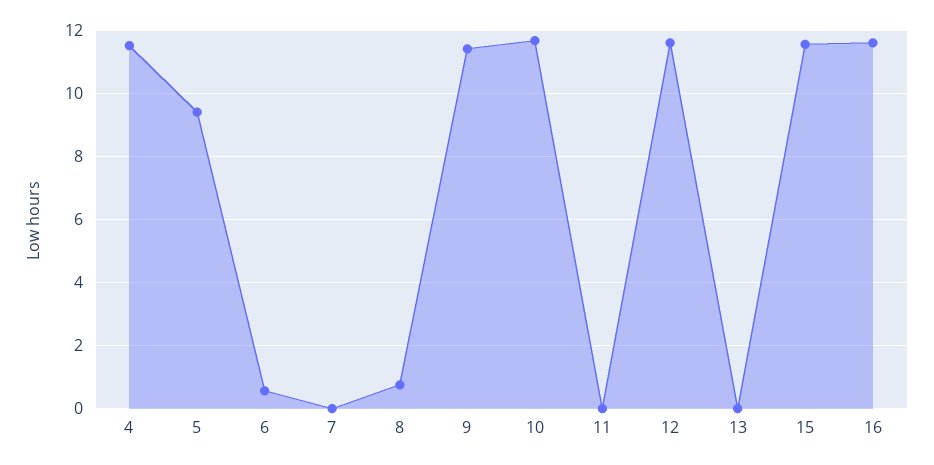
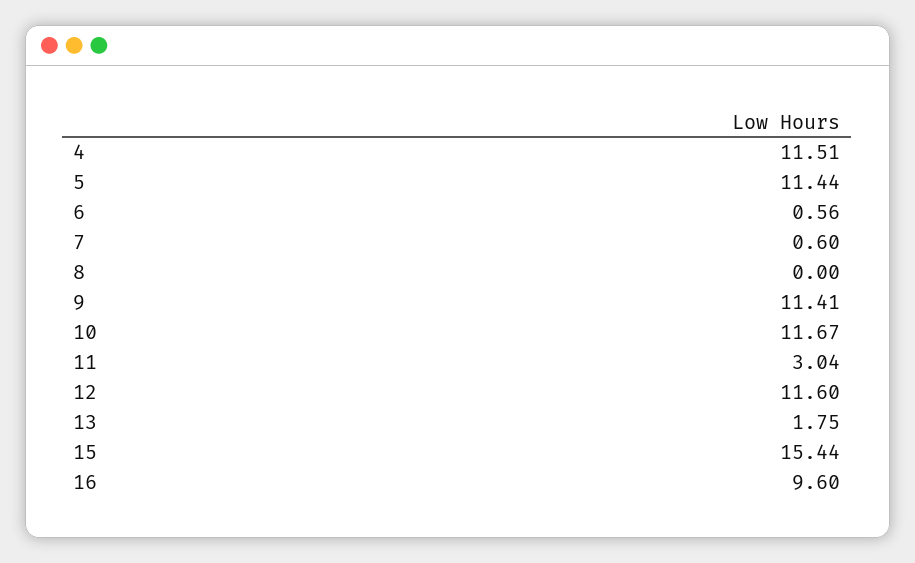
5: 9.4 -> 11.44
7: 0 -> 0.6
8: 0.8 -> 0
11: 0 -> 3.04
13: 0 -> 1.75
15: 11.6 -> 15.44
16: 11.6 -> 9.6

